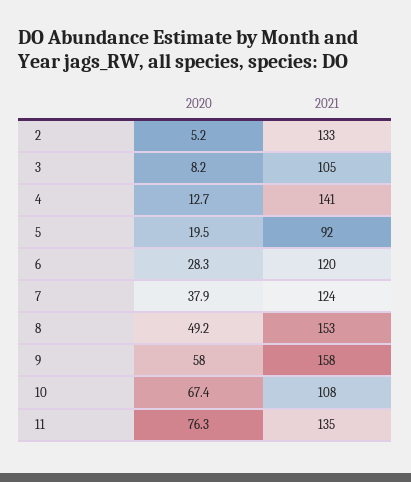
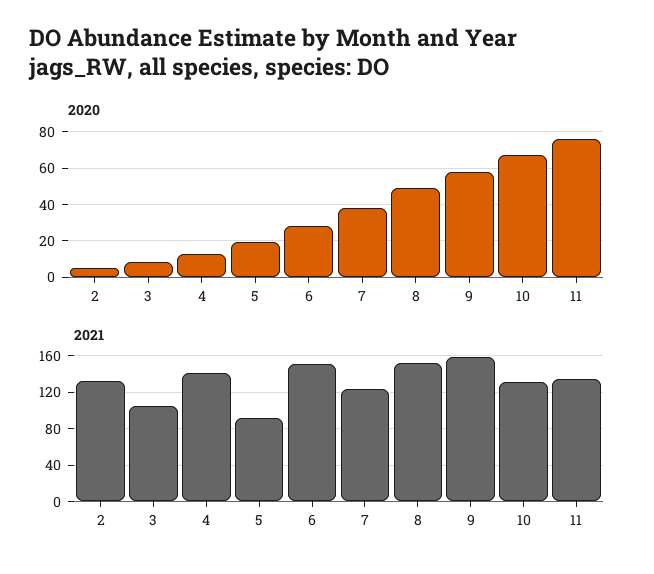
2021, 6: 120 -> 150
2021, 10: 108 -> 130

